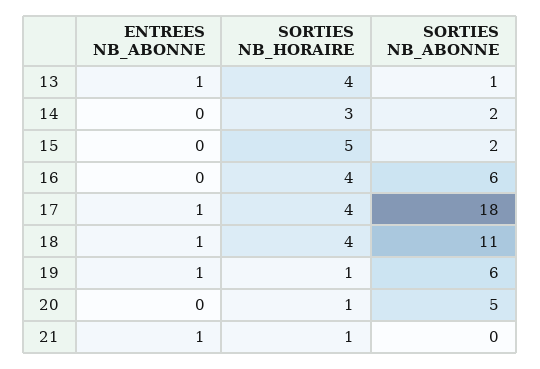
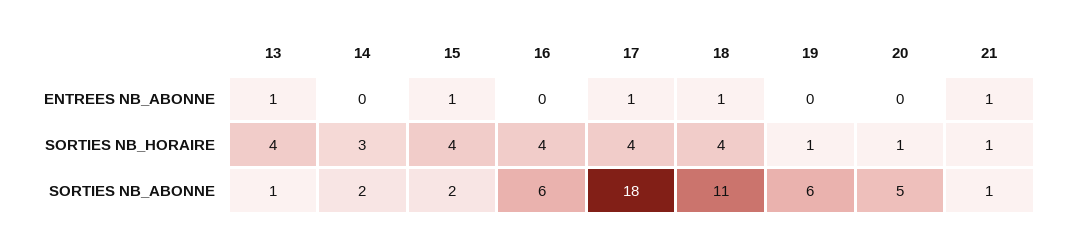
ENTREES NB_ABONNE, 15: 0 -> 1
SORTIES NB_HORAIRE, 15: 5 -> 4
ENTREES NB_ABONNE, 19: 1 -> 0
SORTIES NB_ABONNE, 21: 0 -> 1

